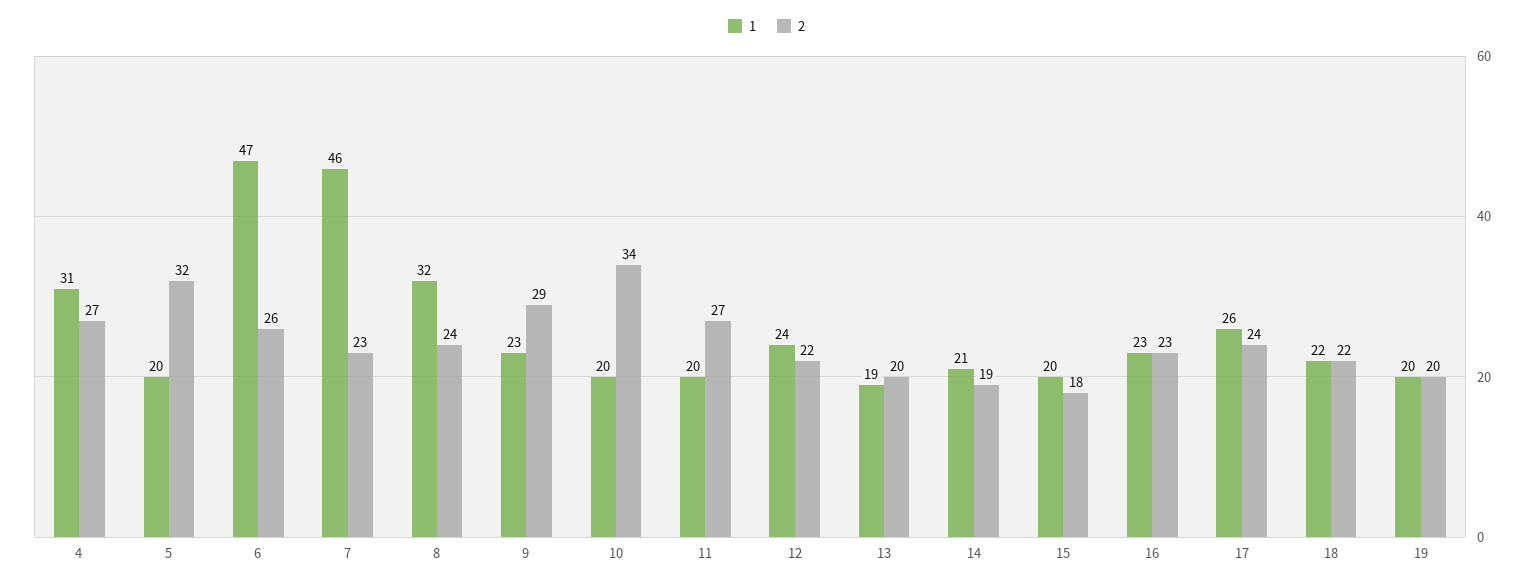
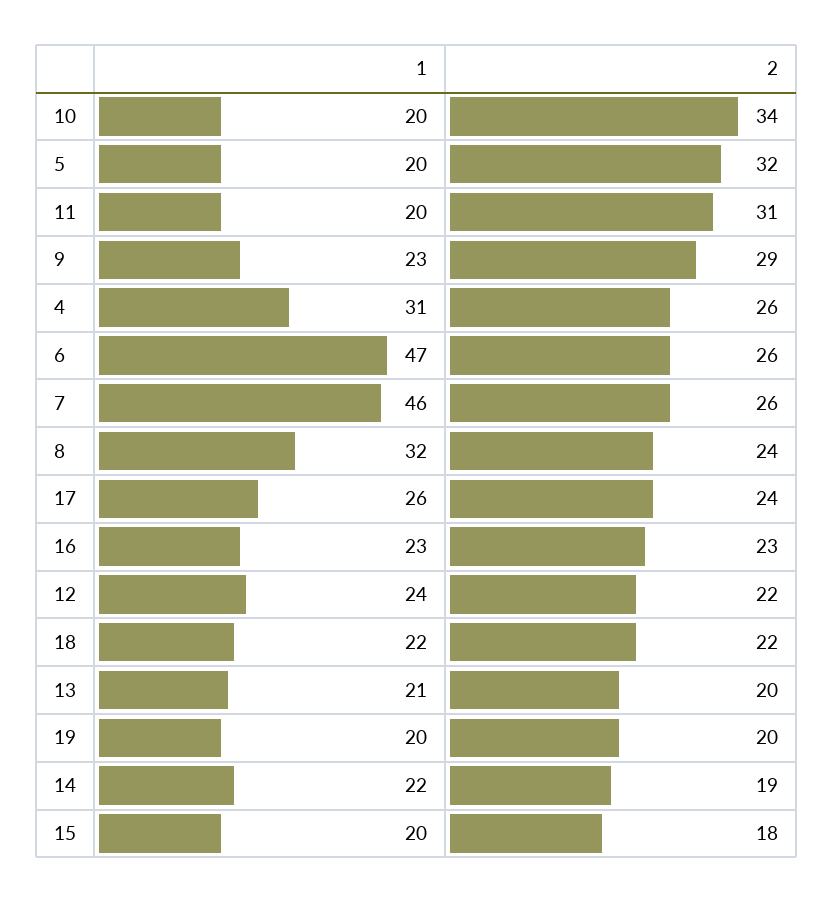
2, 4: 27 -> 26
2, 7: 23 -> 26
2, 11: 27 -> 31
1, 13: 19 -> 21
1, 14: 21 -> 22

